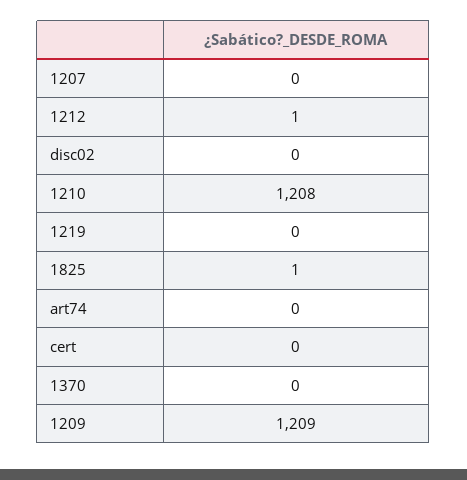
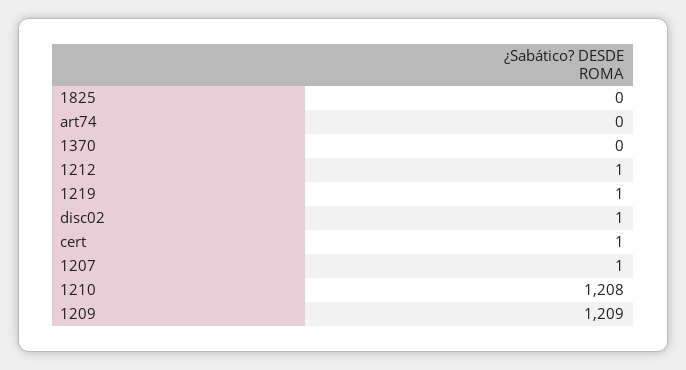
1207: 0 -> 1
disc02: 0 -> 1
1219: 0 -> 1
1825: 1 -> 0
cert: 0 -> 1

